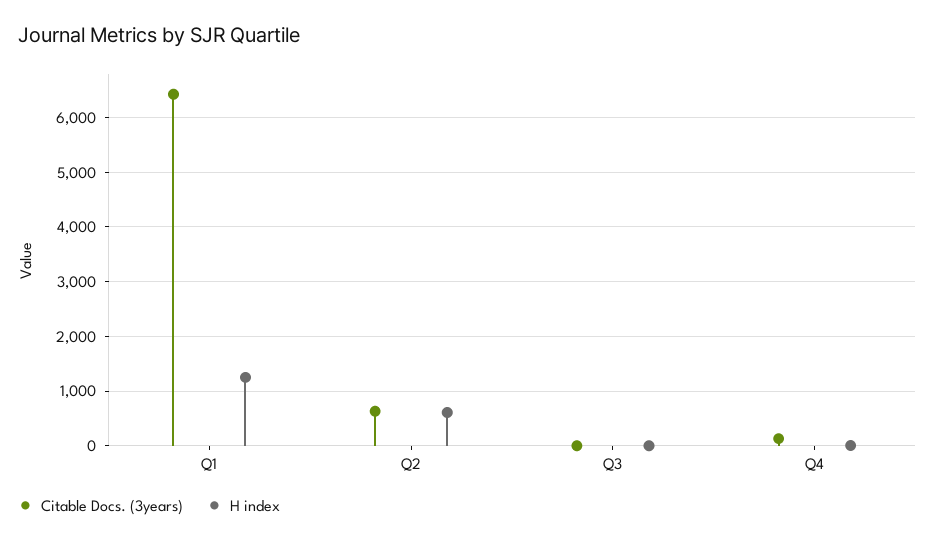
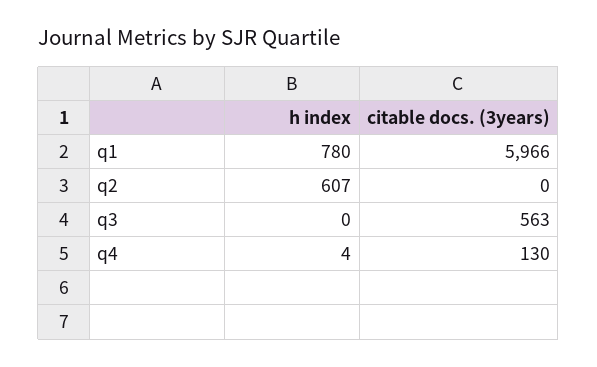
Citable Docs. (3years), Q1: 6400 -> 5966
H index, Q1: 1200 -> 780
Citable Docs. (3years), Q2: 600 -> 0
Citable Docs. (3years), Q3: 0 -> 563

